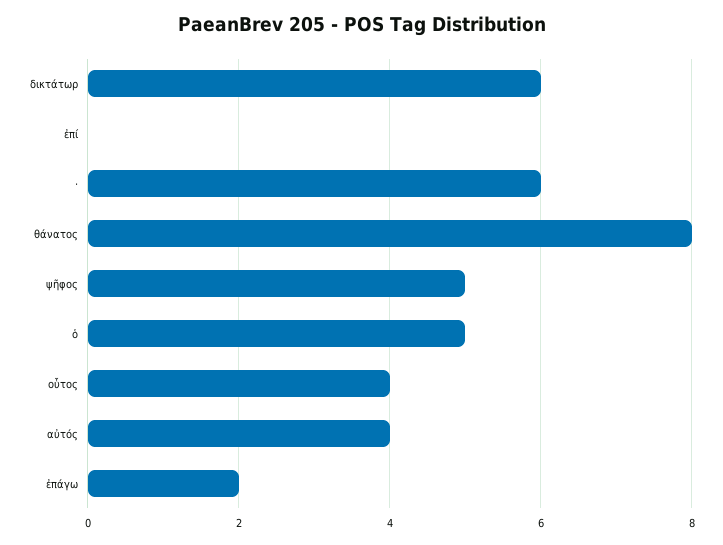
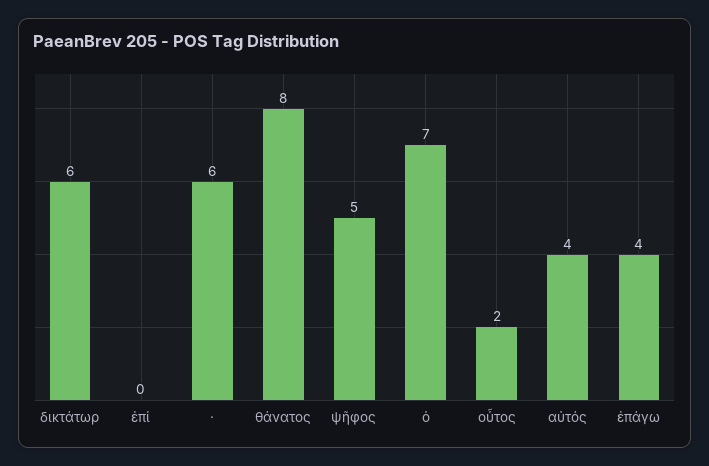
ὁ: 5 -> 7
οὗτος: 4 -> 2
ἐπάγω: 2 -> 4

